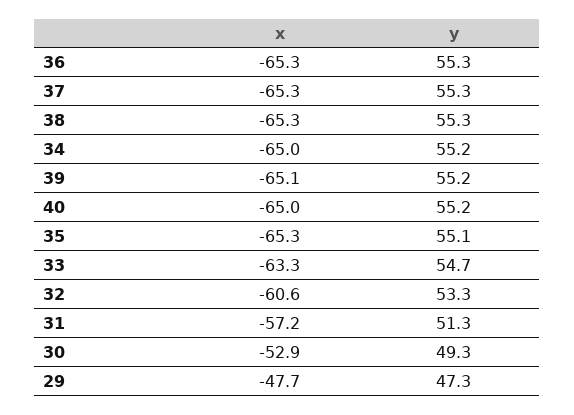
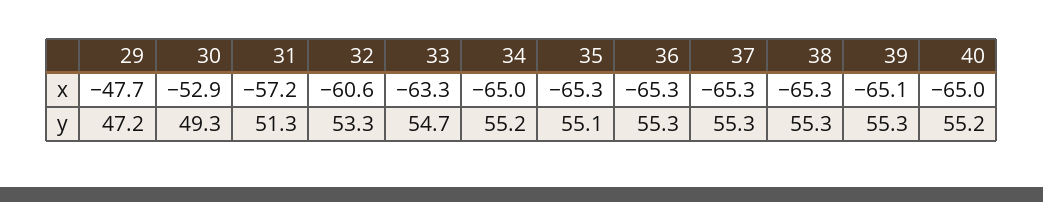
y, 39: 55.2 -> 55.3
y, 29: 47.3 -> 47.2

